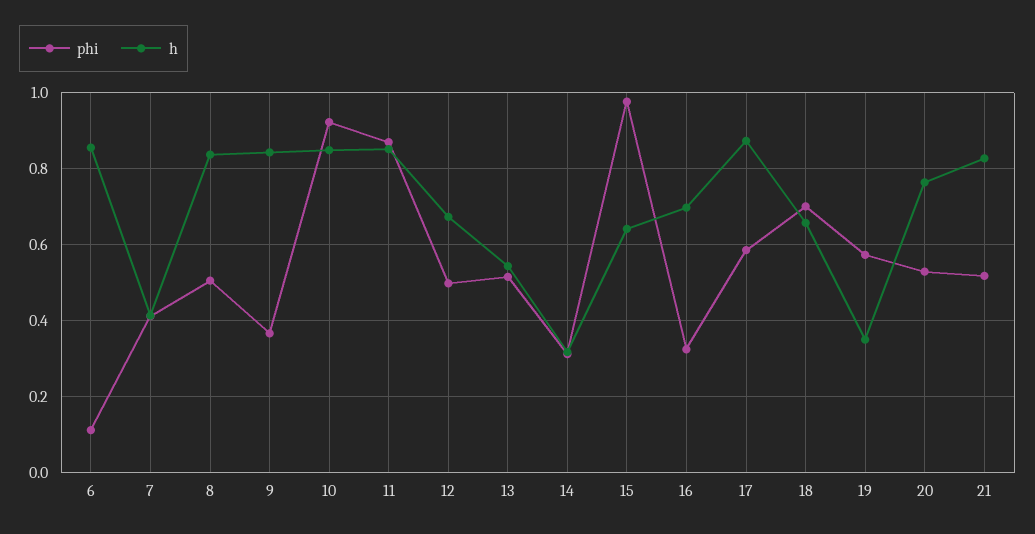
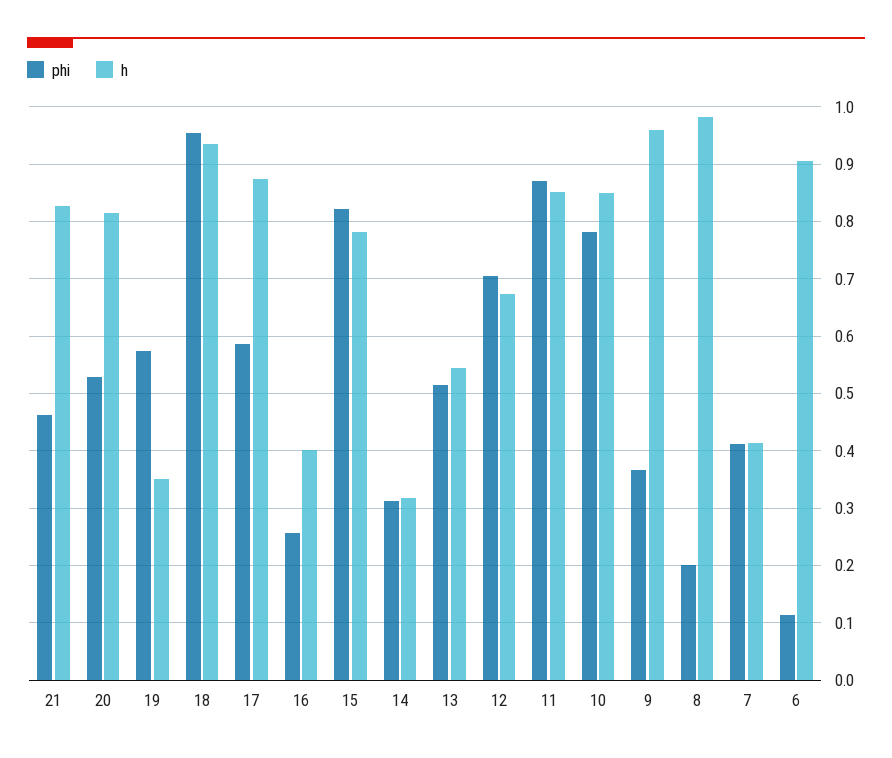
h, 6: 0.86 -> 0.9
phi, 8: 0.5 -> 0.2
h, 8: 0.84 -> 0.98
h, 9: 0.84 -> 0.96
phi, 10: 0.92 -> 0.78
phi, 12: 0.5 -> 0.7
phi, 15: 0.98 -> 0.82
h, 15: 0.64 -> 0.78
phi, 16: 0.32 -> 0.26
h, 16: 0.7 -> 0.4
phi, 18: 0.7 -> 0.96
h, 18: 0.66 -> 0.94
h, 20: 0.76 -> 0.82
phi, 21: 0.52 -> 0.46

